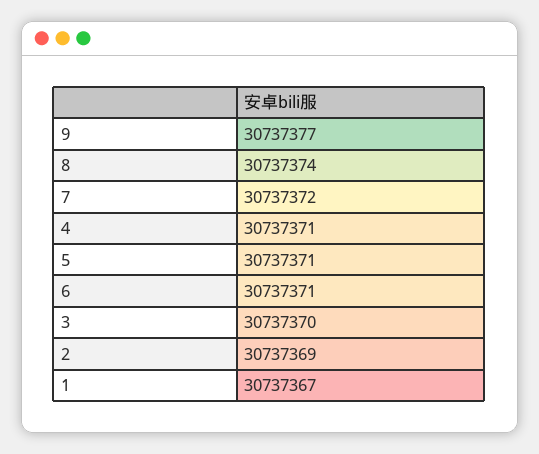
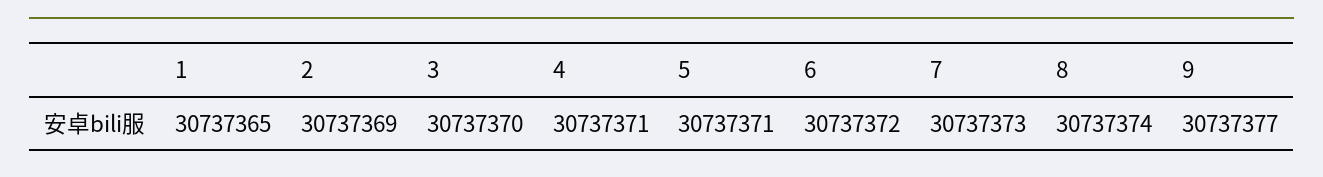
7: 30737372 -> 30737373
6: 30737371 -> 30737372
1: 30737367 -> 30737365

